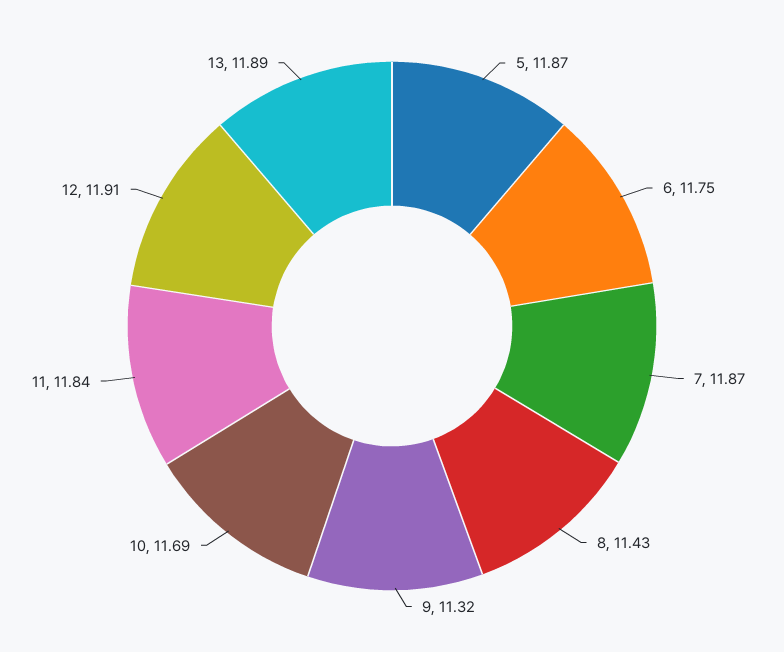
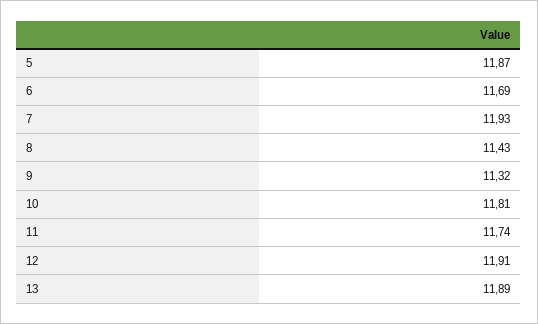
6: 11.75 -> 11.69
7: 11.87 -> 11.93
10: 11.69 -> 11.81
11: 11.84 -> 11.74

